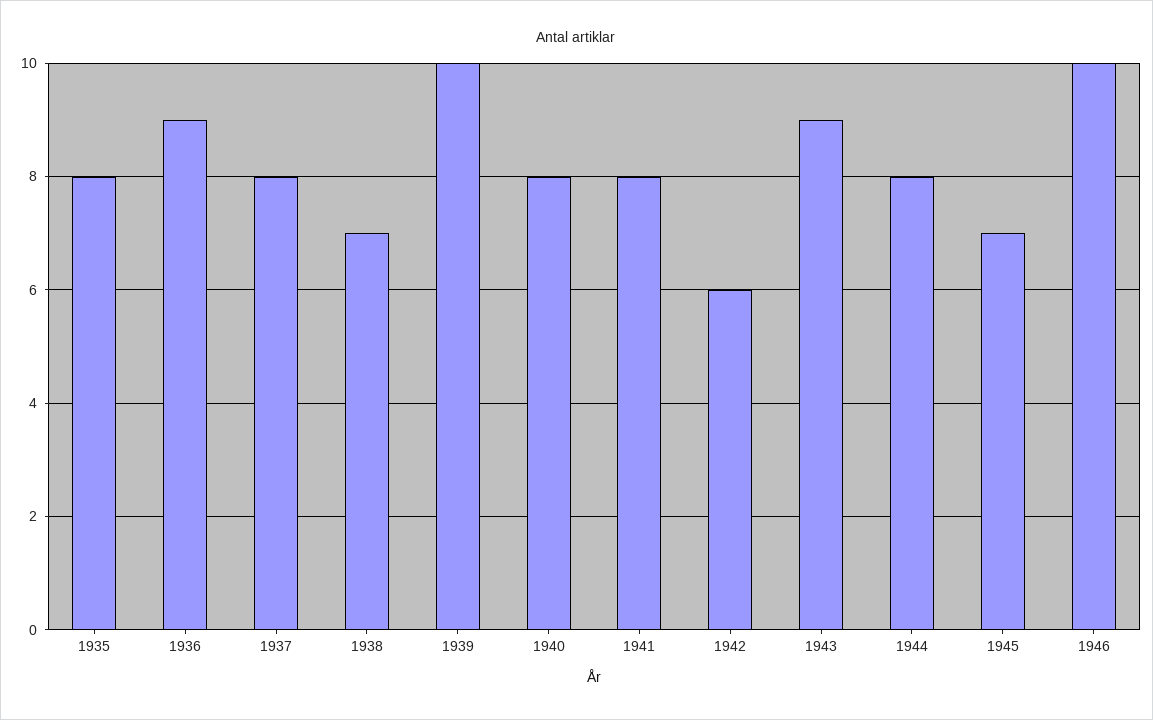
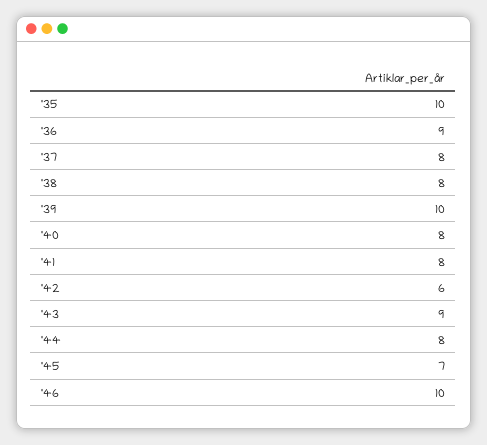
1935: 8 -> 10
1938: 7 -> 8

